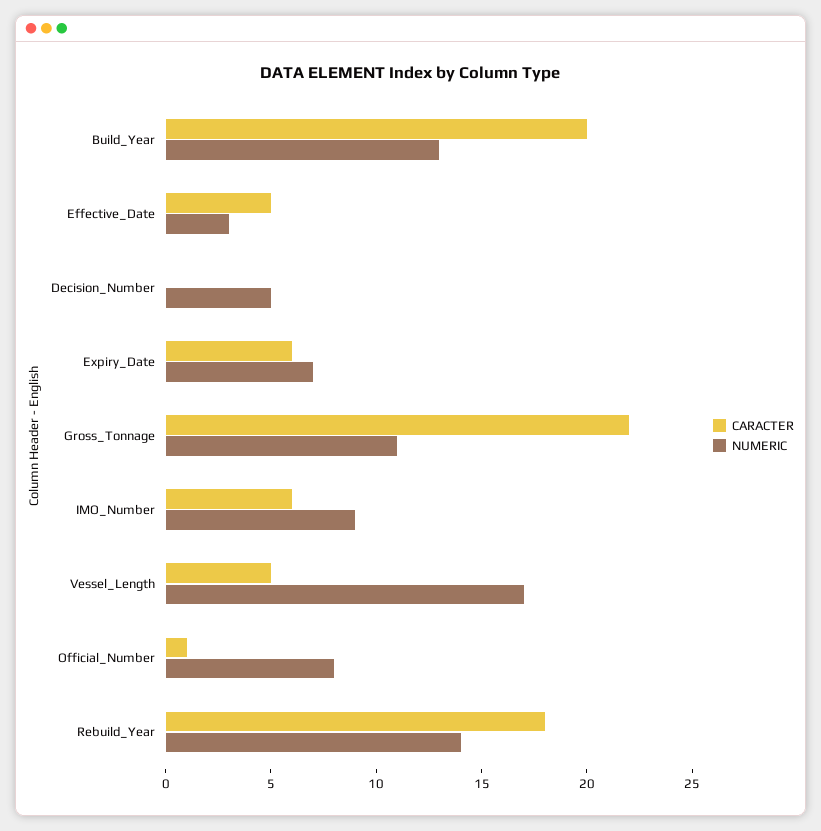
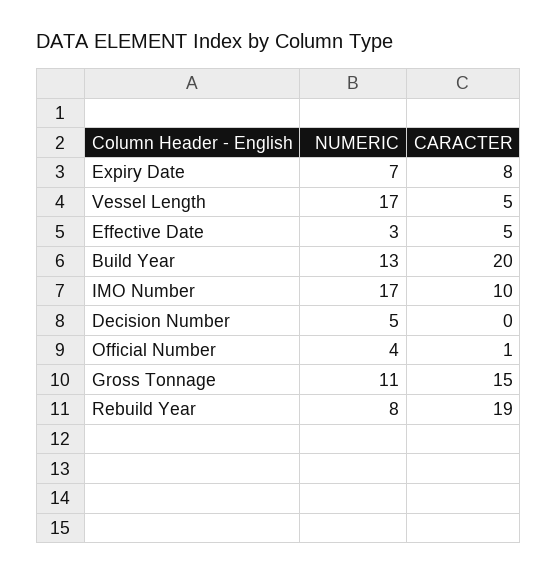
CARACTER, Expiry_Date: 6 -> 8
CARACTER, Gross_Tonnage: 22 -> 15
CARACTER, IMO_Number: 6 -> 10
NUMERIC, IMO_Number: 9 -> 17
NUMERIC, Official_Number: 8 -> 4
CARACTER, Rebuild_Year: 18 -> 19
NUMERIC, Rebuild_Year: 14 -> 8

